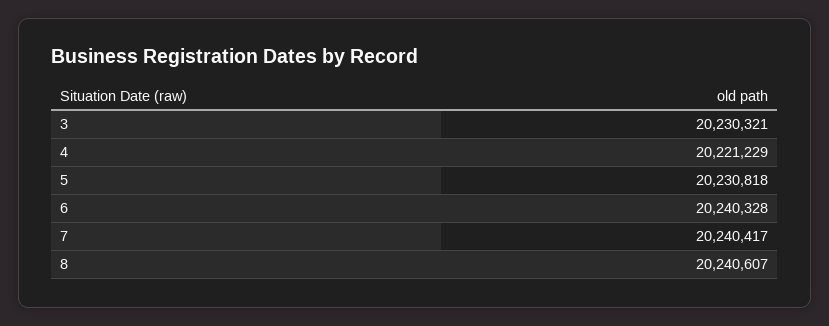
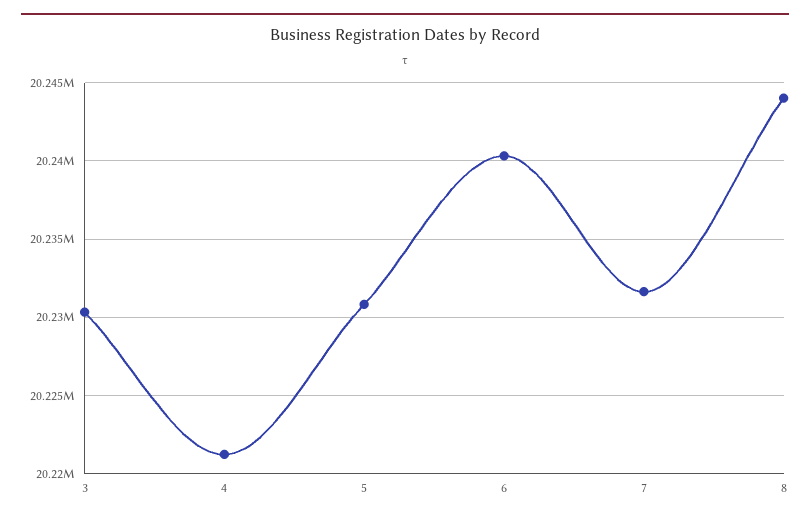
7: 20240417 -> 20231500
8: 20240607 -> 20244000

